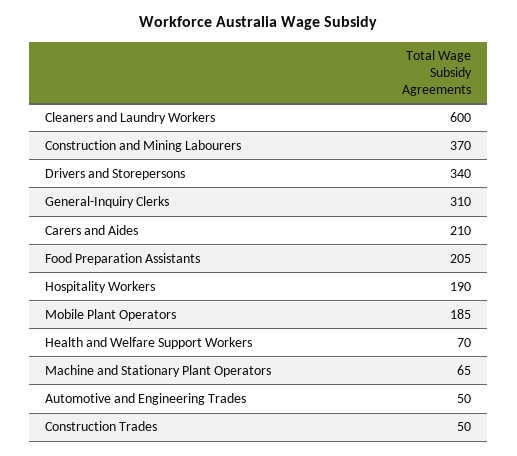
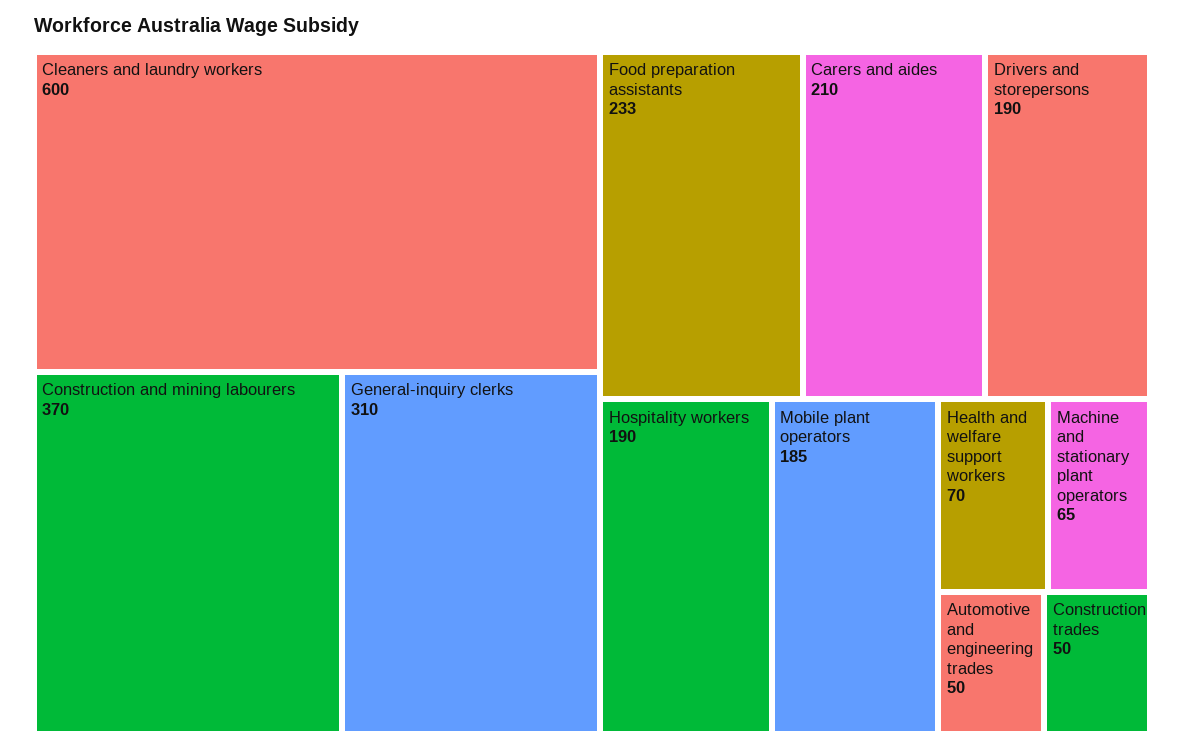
Drivers and Storepersons: 340 -> 190
Food Preparation Assistants: 205 -> 233

